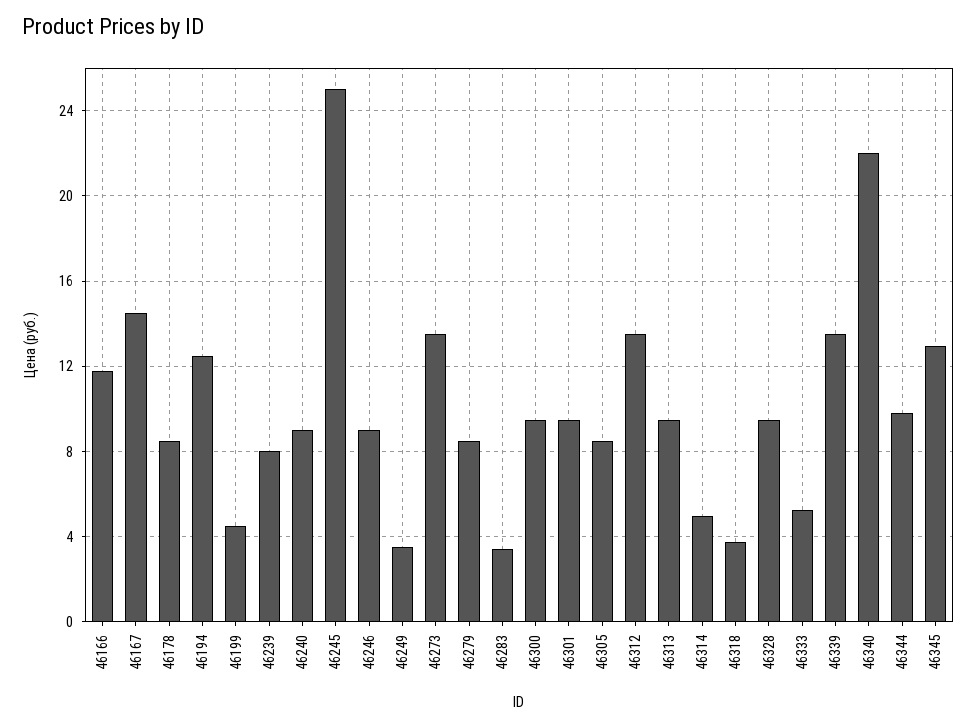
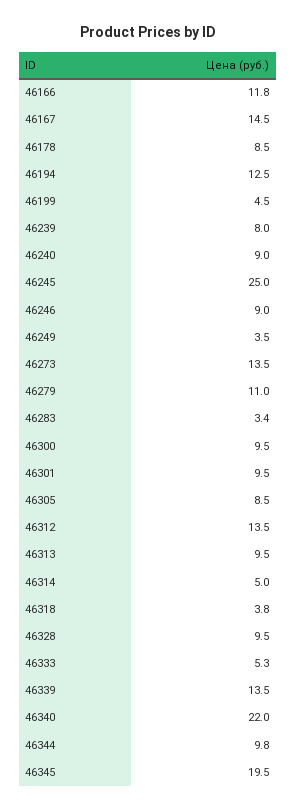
46279: 8.5 -> 11
46345: 13 -> 19.5

